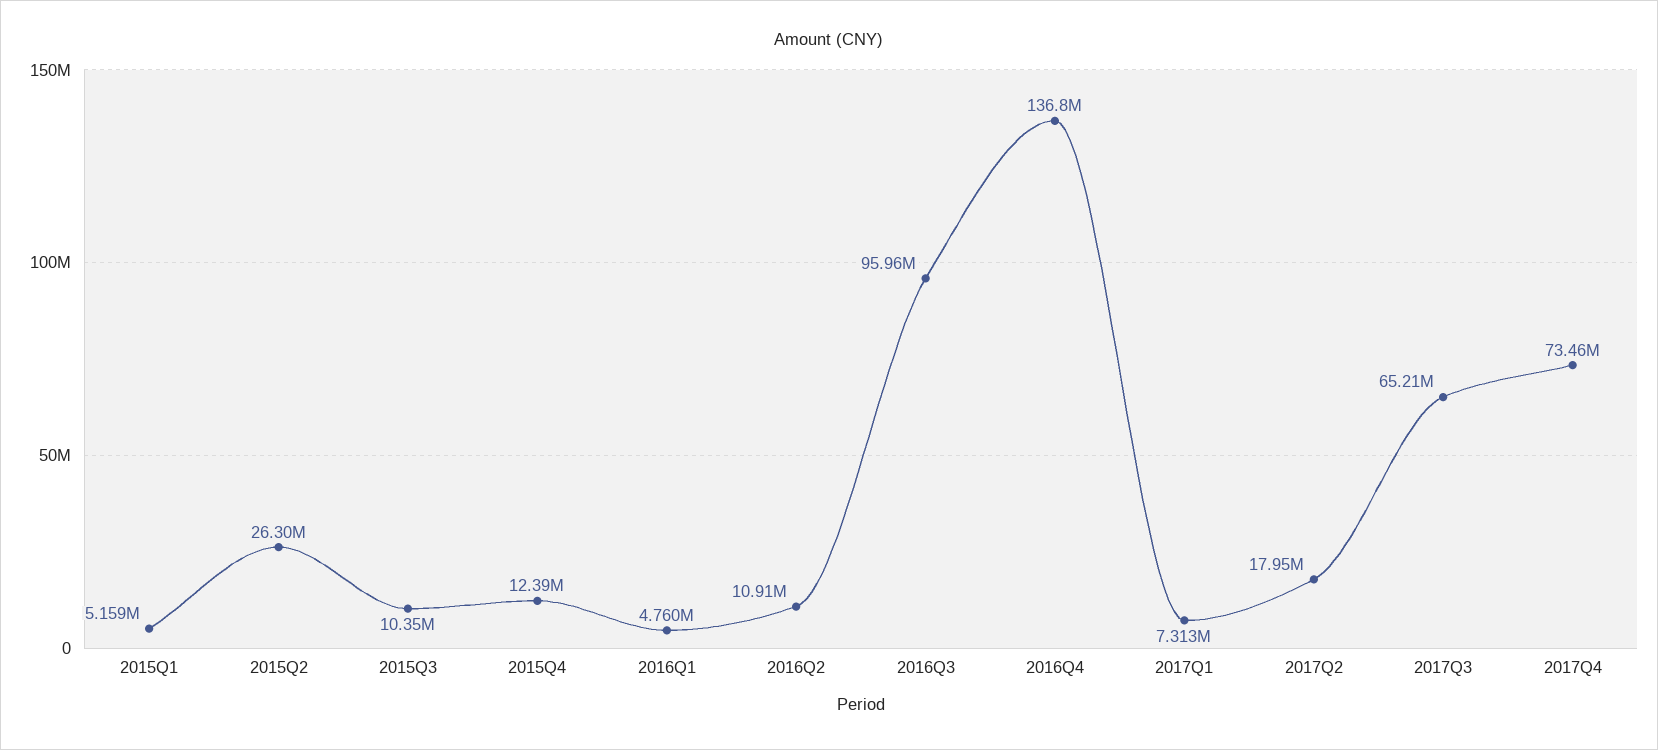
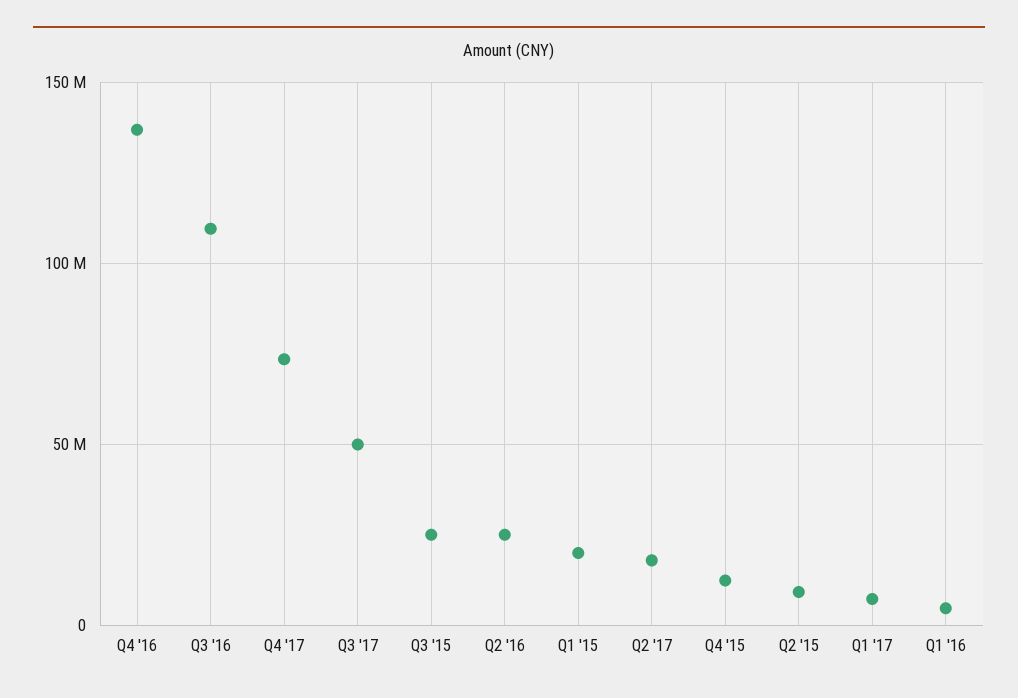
2015Q1: 5159000 -> 20000000
2015Q2: 26300000 -> 10000000
2015Q3: 10350000 -> 25000000
2016Q2: 10910000 -> 25000000
2016Q3: 95960000 -> 110000000
2017Q3: 65210000 -> 50000000

